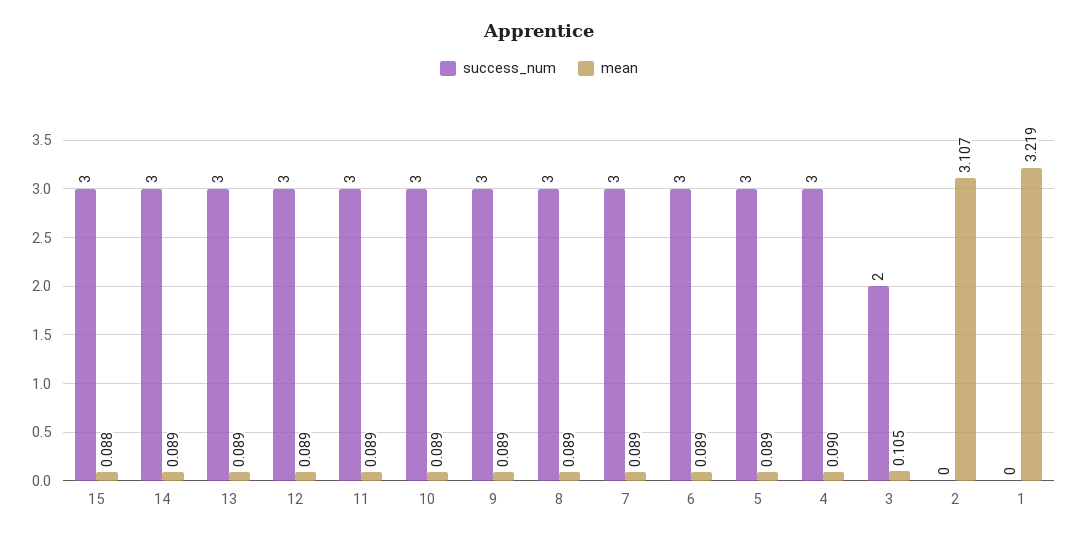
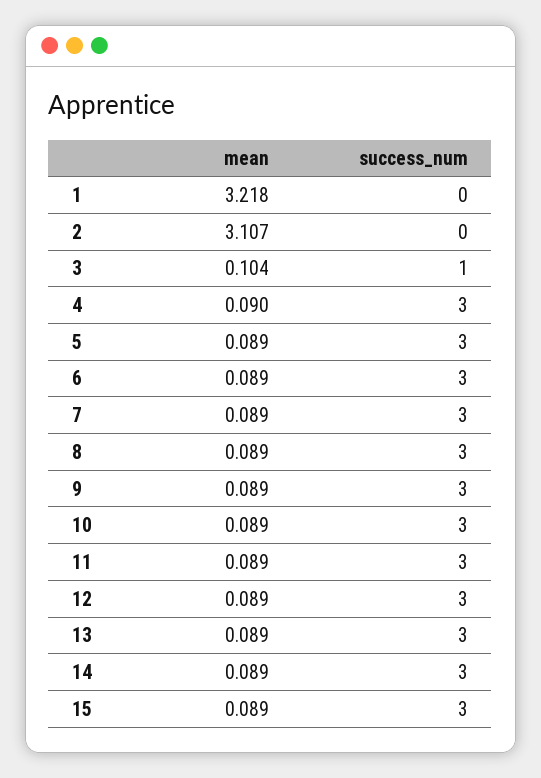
mean, 15: 0.088 -> 0.089
success_num, 3: 2 -> 1
mean, 3: 0.105 -> 0.104
mean, 1: 3.219 -> 3.218

